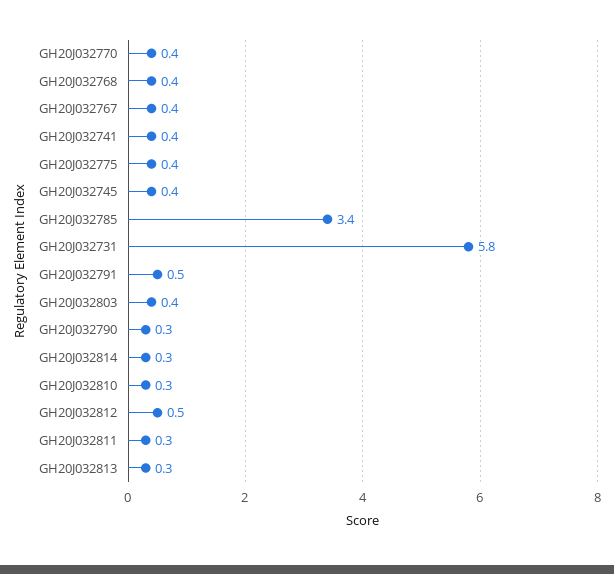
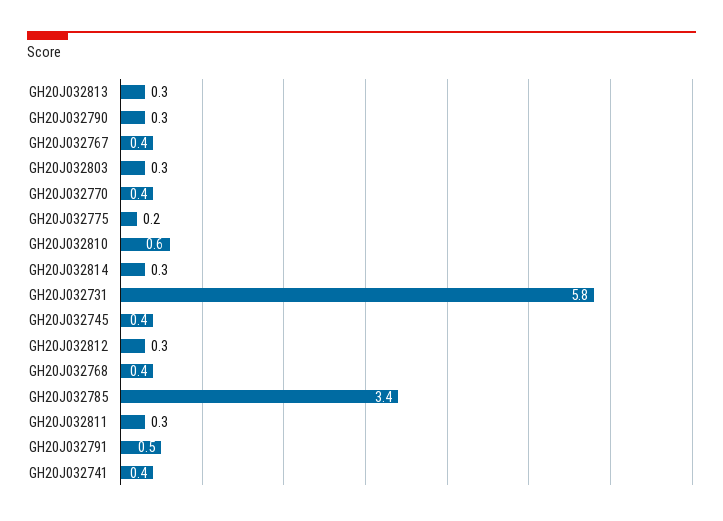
GH20J032775: 0.4 -> 0.2
GH20J032803: 0.4 -> 0.3
GH20J032810: 0.3 -> 0.6
GH20J032812: 0.5 -> 0.3

